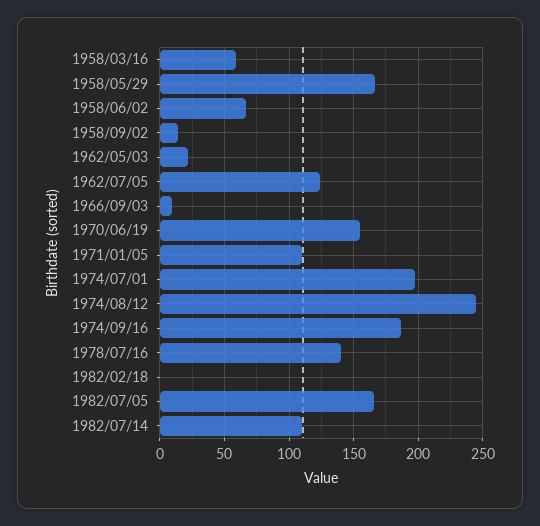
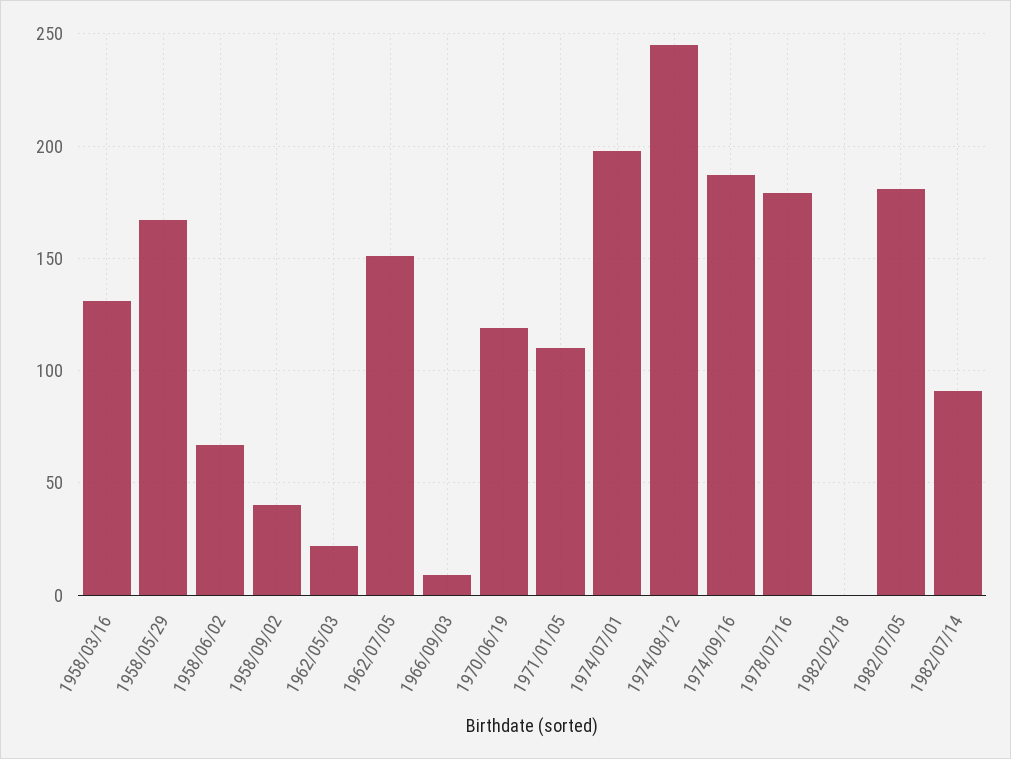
1958/03/16: 60 -> 130
1958/09/02: 15 -> 40
1962/07/05: 125 -> 150
1970/06/19: 155 -> 120
1978/07/16: 140 -> 180
1982/07/05: 165 -> 180
1982/07/14: 110 -> 90

